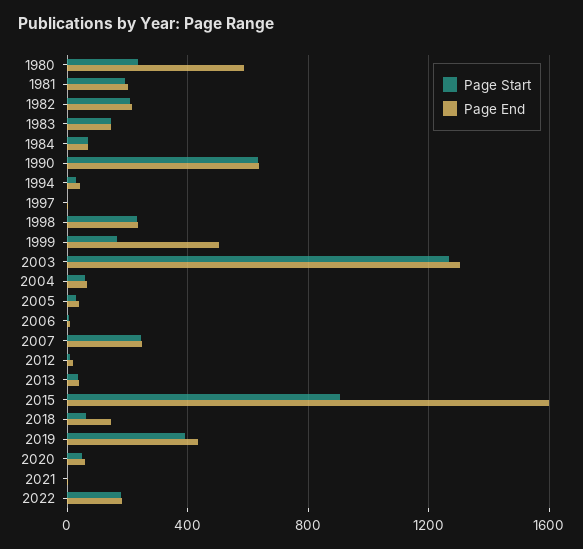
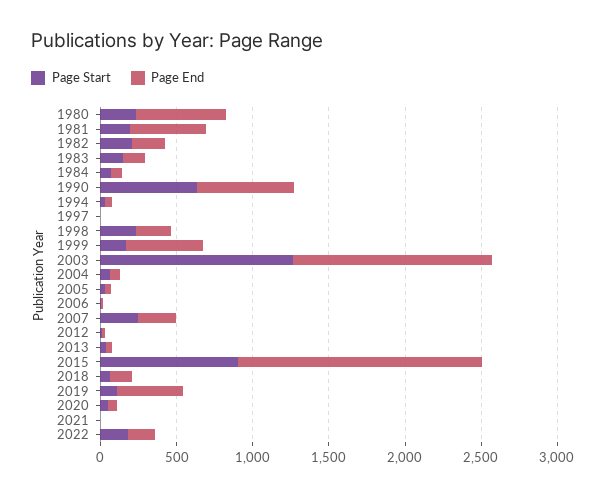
Page End, 1981: 200 -> 500
Page Start, 2019: 400 -> 100

